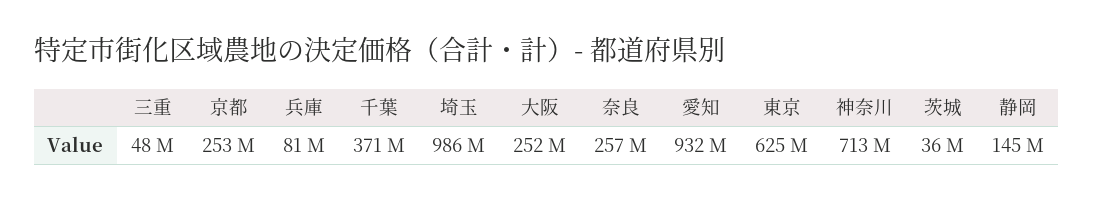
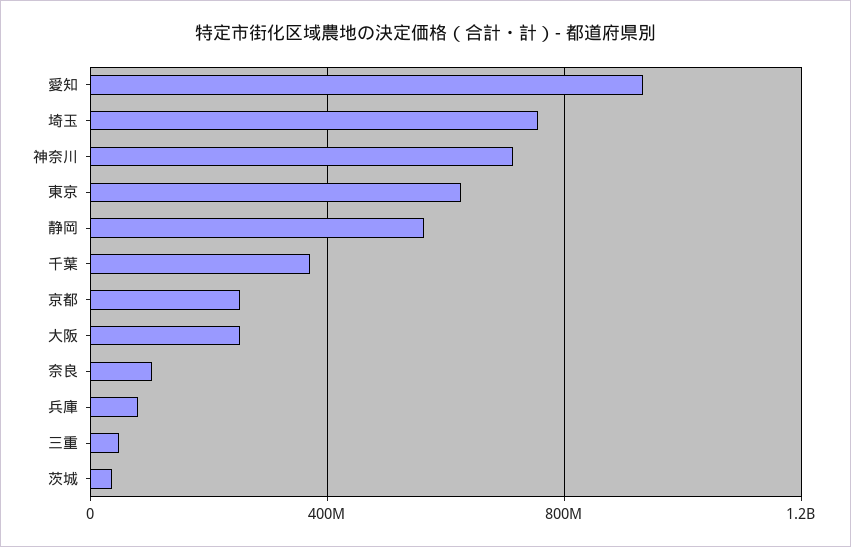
埼玉: 986000000 -> 750000000
奈良: 257000000 -> 100000000
静岡: 145000000 -> 550000000

